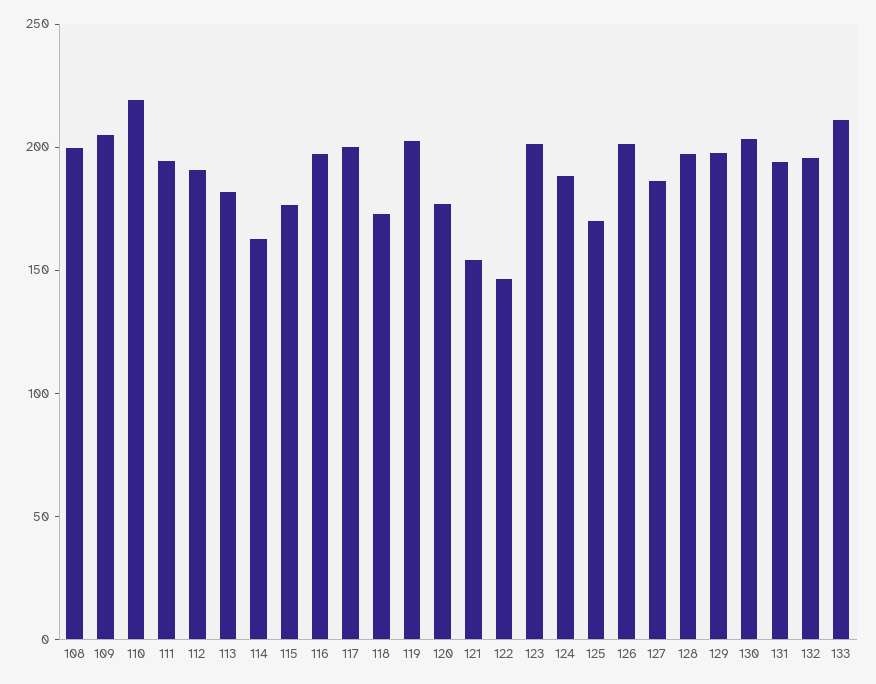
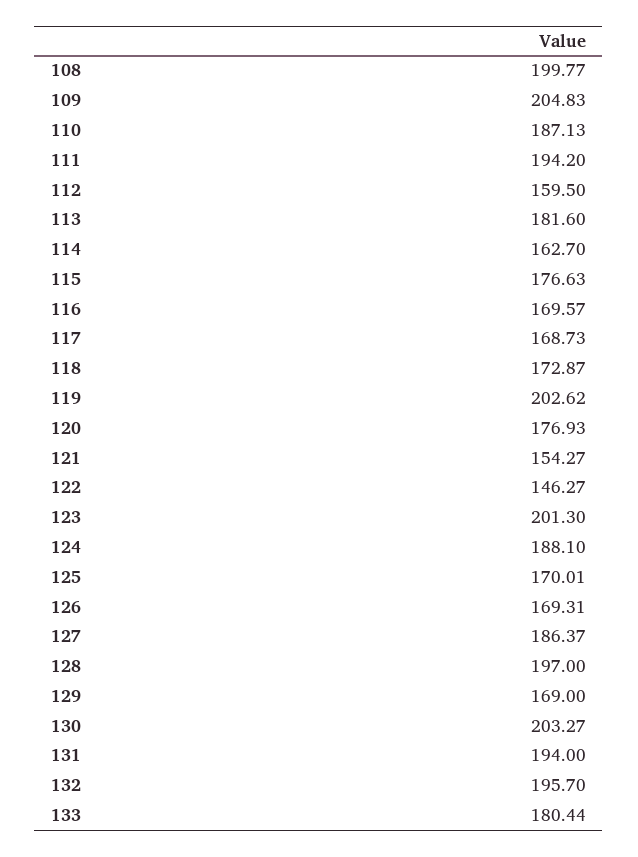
110: 220 -> 187.13
112: 190 -> 159.5
116: 200 -> 169.57
117: 200 -> 168.73
126: 200 -> 169.31
129: 200 -> 169
133: 210 -> 180.44

